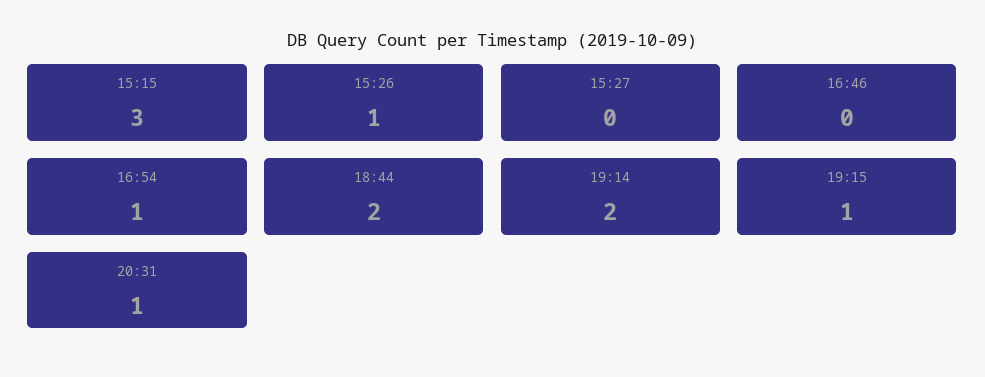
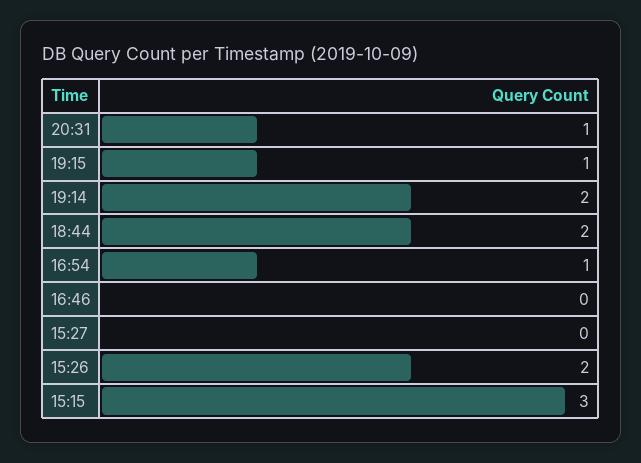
15:26: 1 -> 2

